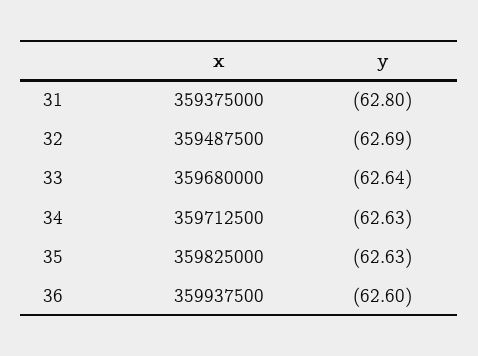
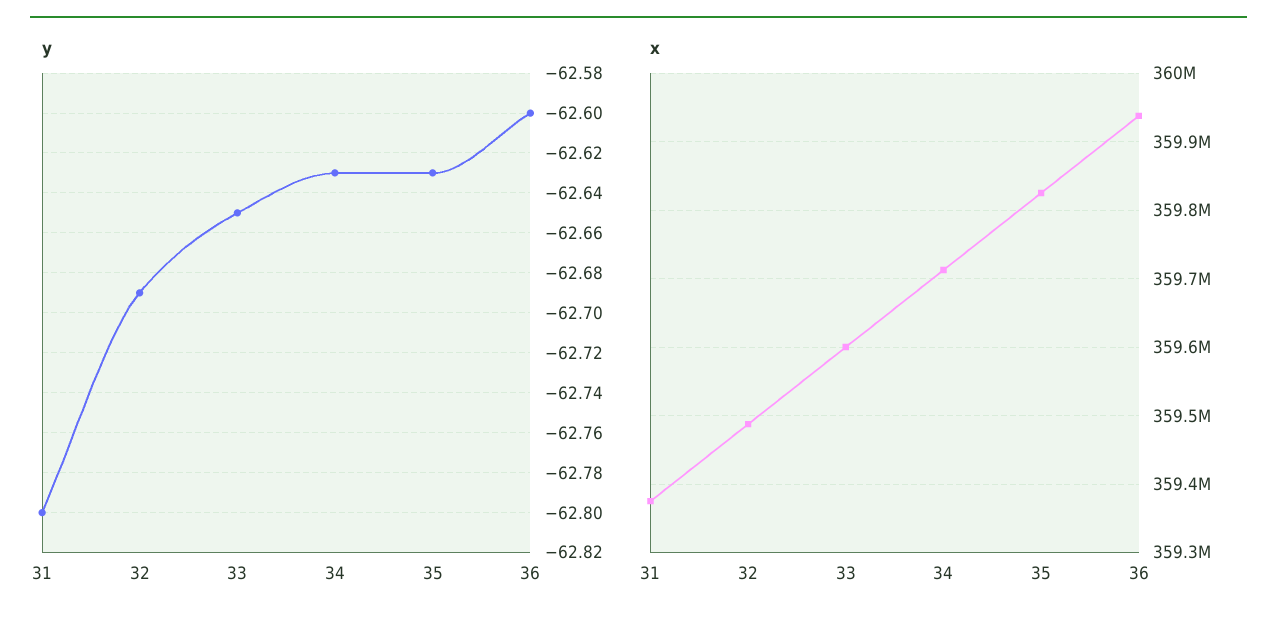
x, 33: 359680000 -> 359600000
y, 33: -62.64 -> -62.65

